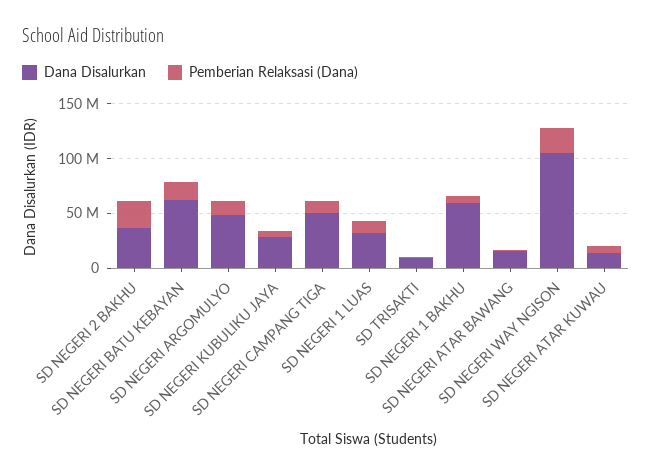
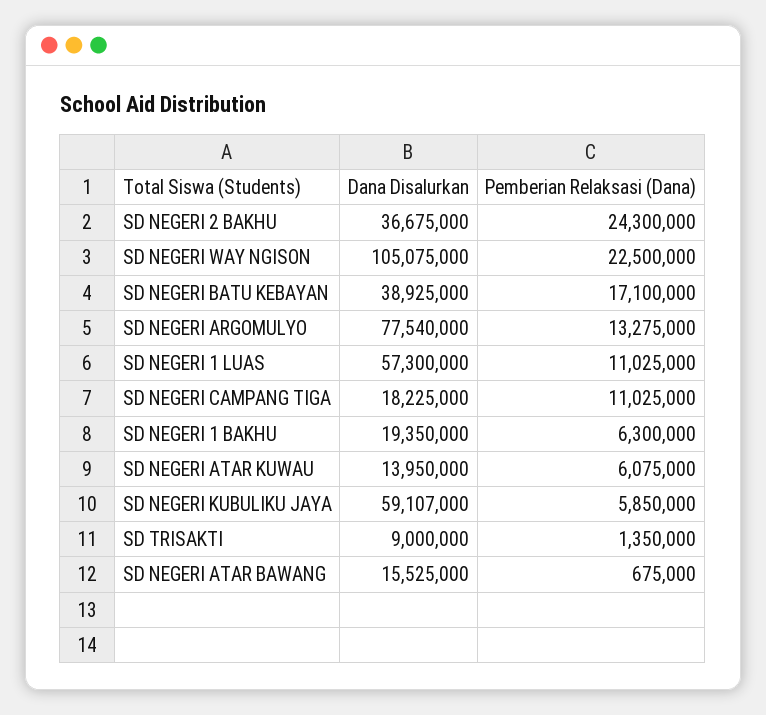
Dana Disalurkan, SD NEGERI BATU KEBAYAN: 60000000 -> 38925000
Dana Disalurkan, SD NEGERI ARGOMULYO: 50000000 -> 77540000
Dana Disalurkan, SD NEGERI KUBULIKU JAYA: 30000000 -> 59107000
Dana Disalurkan, SD NEGERI CAMPANG TIGA: 50000000 -> 18225000
Dana Disalurkan, SD NEGERI 1 LUAS: 30000000 -> 57300000
Dana Disalurkan, SD NEGERI 1 BAKHU: 60000000 -> 19350000

